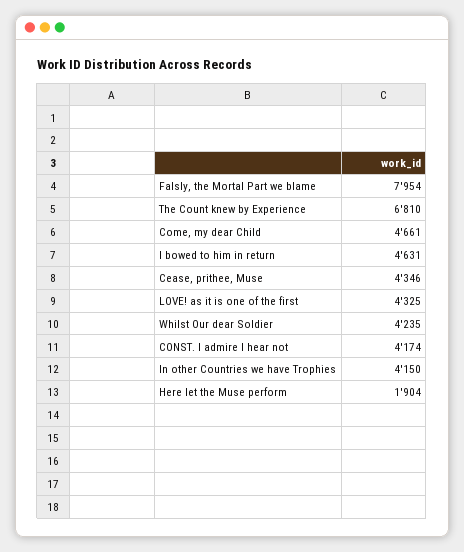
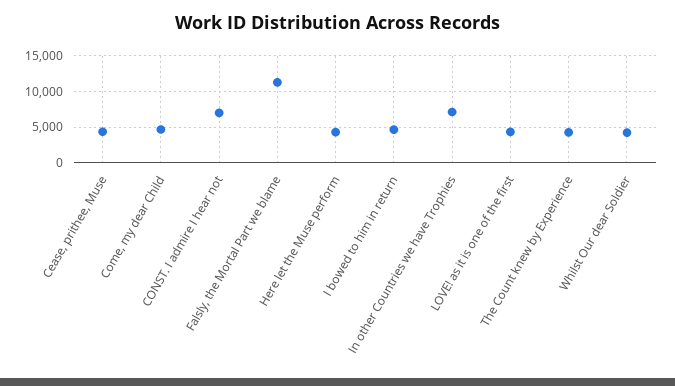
Falsly, the Mortal Part we blame: 7954 -> 11000
The Count knew by Experience: 6810 -> 4000
CONST. I admire I hear not: 4174 -> 7000
In other Countries we have Trophies: 4150 -> 7000
Here let the Muse perform: 1904 -> 4000

